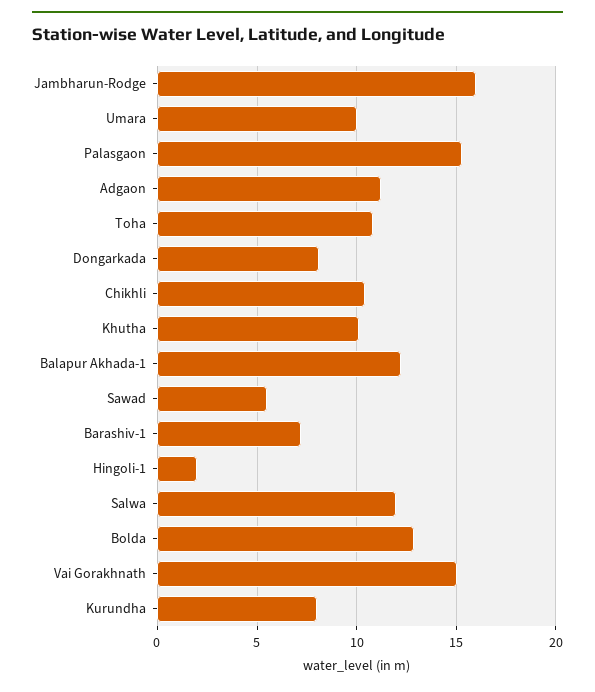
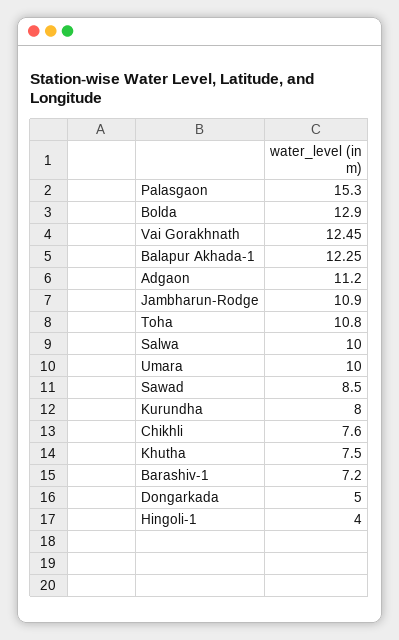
Jambharun-Rodge: 16 -> 10.9
Dongarkada: 8 -> 5
Chikhli: 10.5 -> 7.6
Khutha: 10 -> 7.5
Sawad: 5.5 -> 8.5
Hingoli-1: 2 -> 4
Salwa: 12 -> 10
Vai Gorakhnath: 15 -> 12.45

